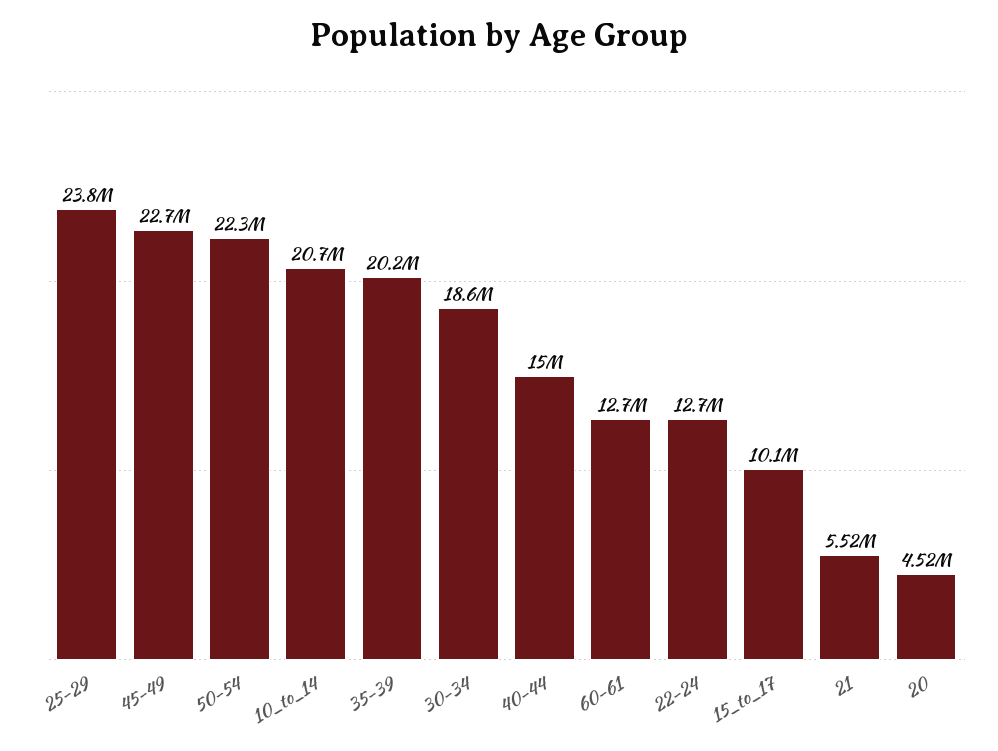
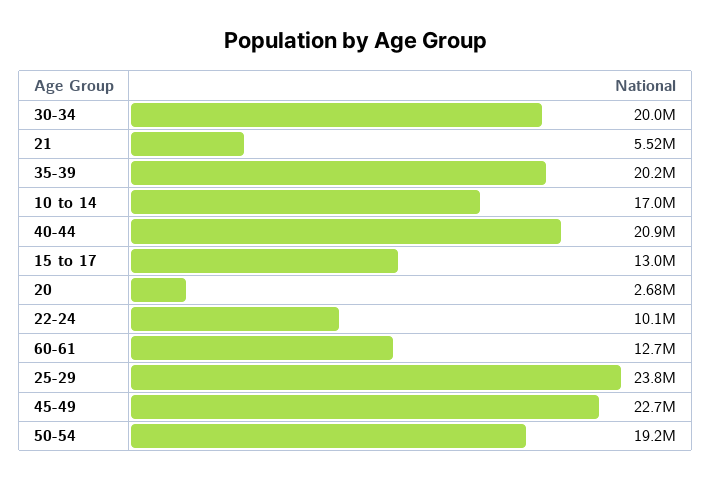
50-54: 22300000 -> 19200000
10_to_14: 20700000 -> 17000000
30-34: 18600000 -> 20000000
40-44: 15000000 -> 20900000
22-24: 12700000 -> 10100000
15_to_17: 10100000 -> 13000000
20: 4520000 -> 2680000

